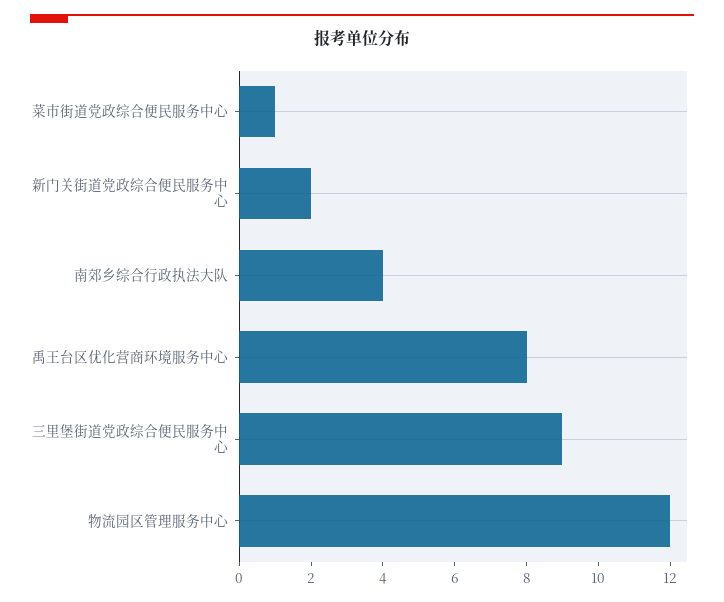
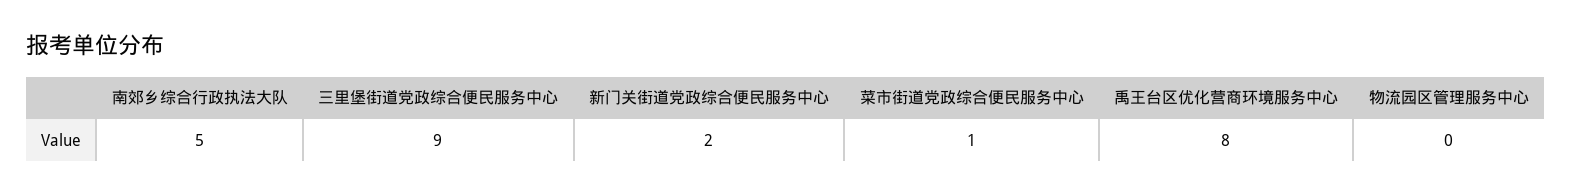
南郊乡综合行政执法大队: 4 -> 5
物流园区管理服务中心: 12 -> 0

